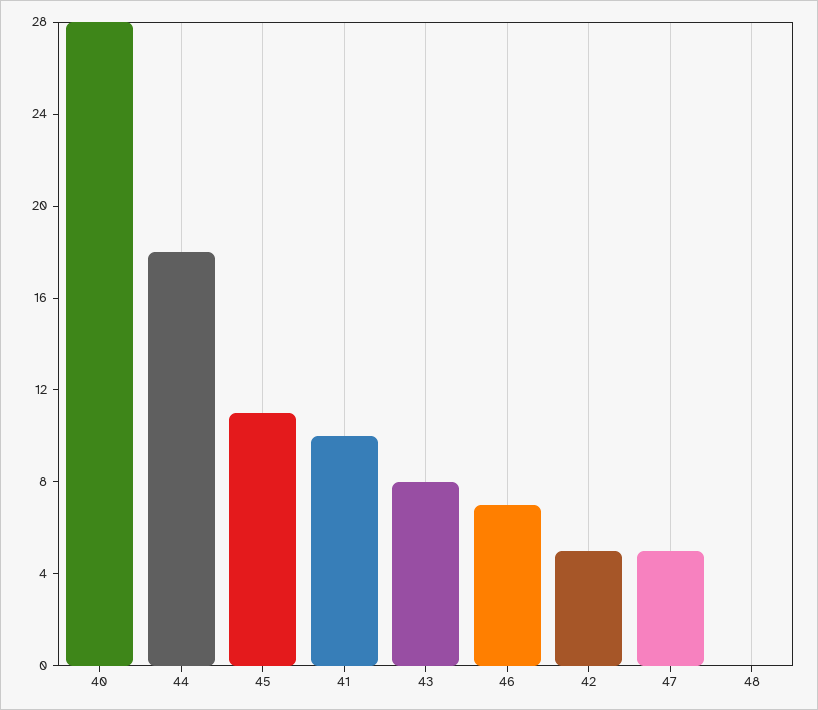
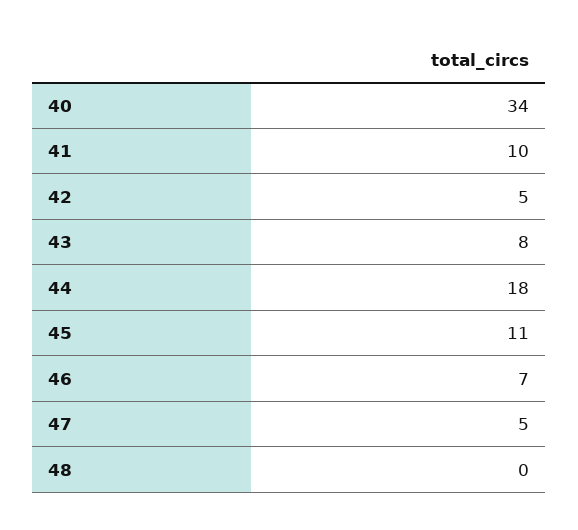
40: 28 -> 34

